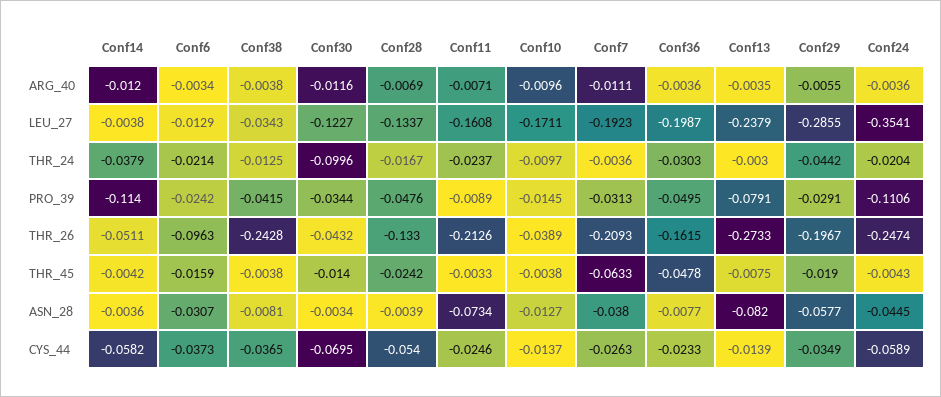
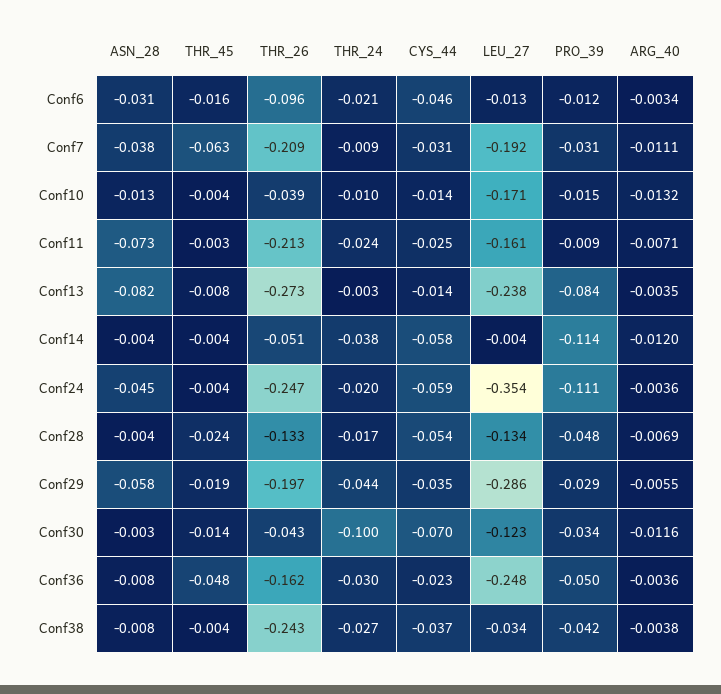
Conf10, ARG_40: -0.0096 -> -0.0132
Conf36, LEU_27: -0.1987 -> -0.248
Conf38, THR_24: -0.0125 -> -0.027
Conf7, THR_24: -0.0036 -> -0.009
Conf6, PRO_39: -0.0242 -> -0.012
Conf13, PRO_39: -0.0791 -> -0.084
Conf6, CYS_44: -0.0373 -> -0.046
Conf7, CYS_44: -0.0263 -> -0.031

